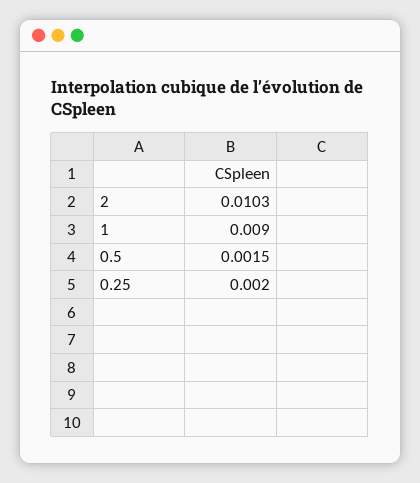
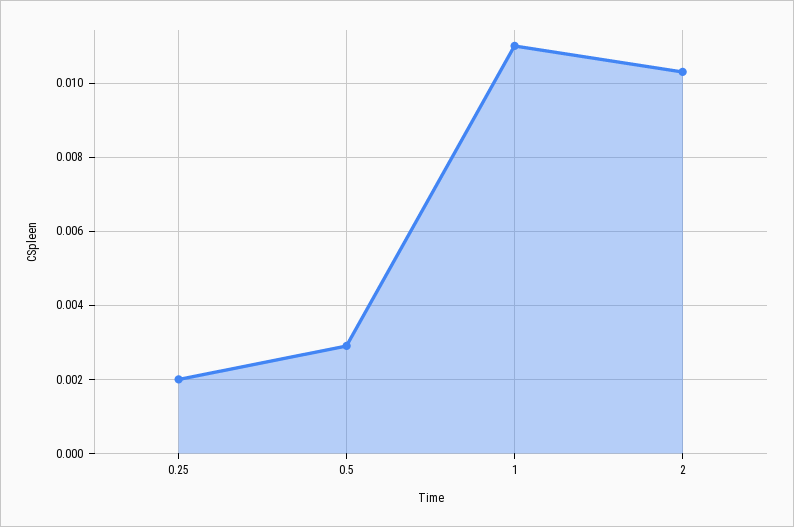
1: 0.009 -> 0.011
0.5: 0.0015 -> 0.003

